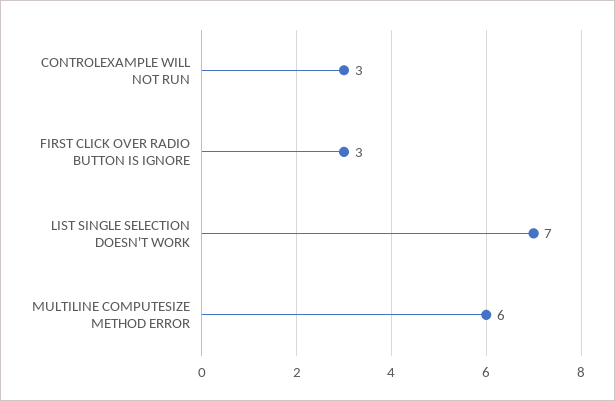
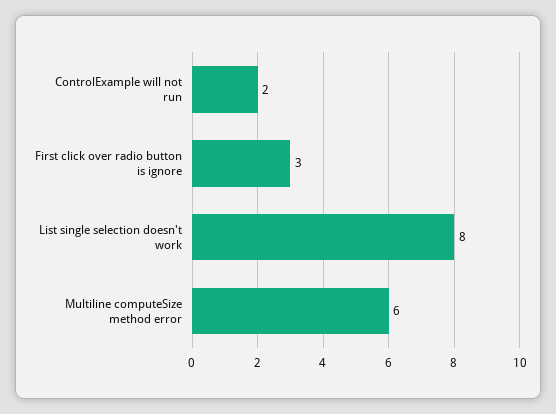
CONTROLEXAMPLE WILL NOT RUN: 3 -> 2
LIST SINGLE SELECTION DOESN'T WORK: 7 -> 8

